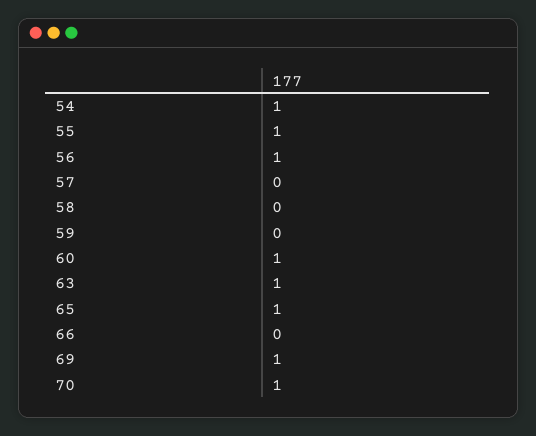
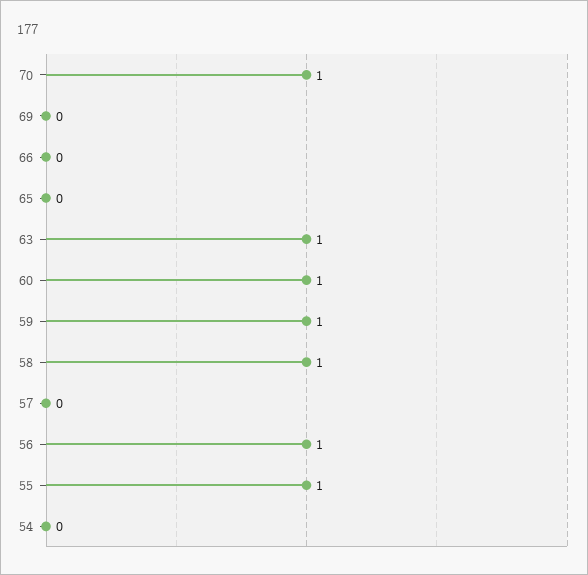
54: 1 -> 0
58: 0 -> 1
59: 0 -> 1
65: 1 -> 0
69: 1 -> 0

